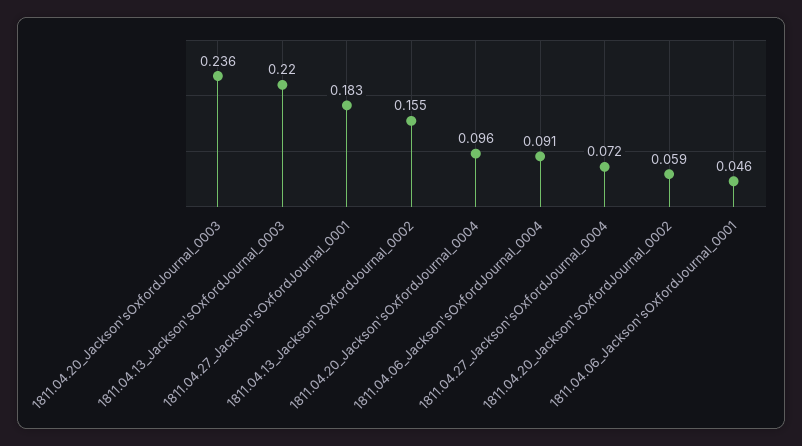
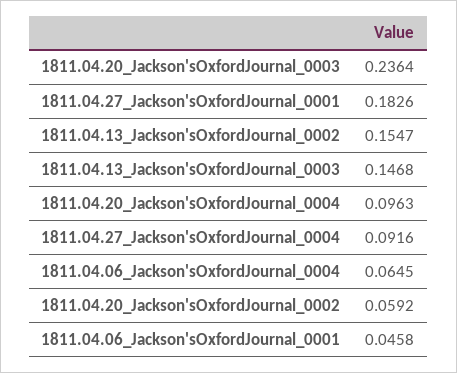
1811.04.13_Jackson'sOxfordJournal_0003: 0.22 -> 0.1468
1811.04.06_Jackson'sOxfordJournal_0004: 0.091 -> 0.0645
1811.04.27_Jackson'sOxfordJournal_0004: 0.072 -> 0.0916

